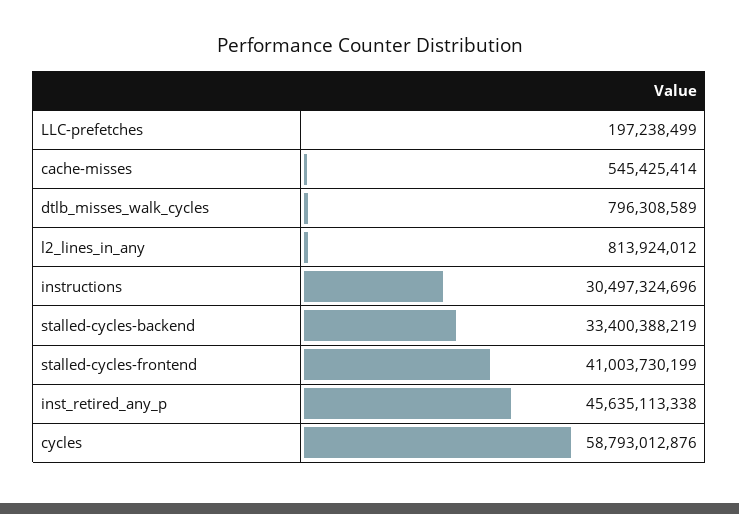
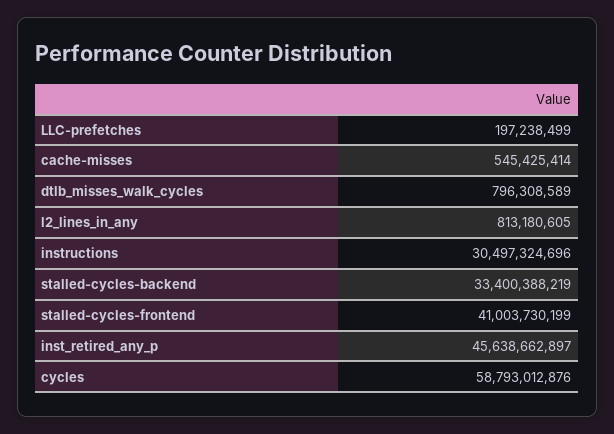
l2_lines_in_any: 813924012 -> 813180605
inst_retired_any_p: 45635113338 -> 45638662897

